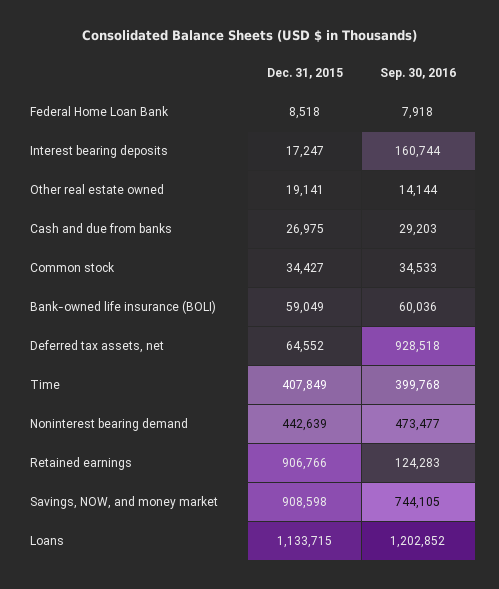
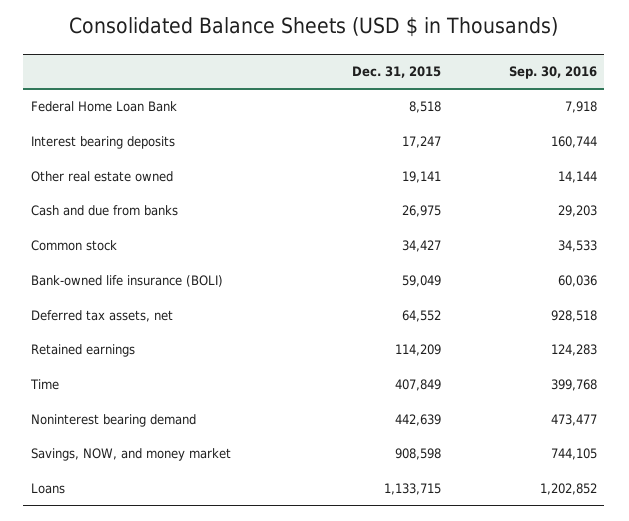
Dec. 31, 2015, Retained earnings: 906766 -> 114209

